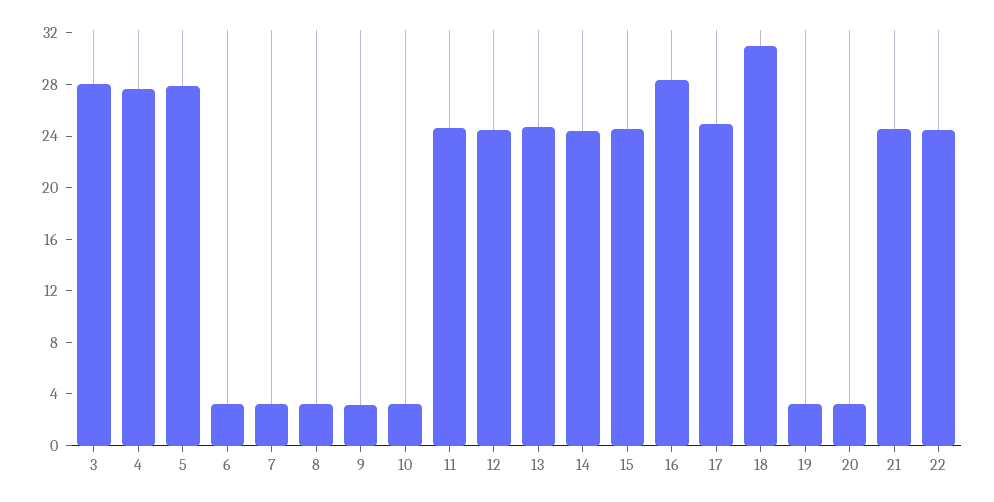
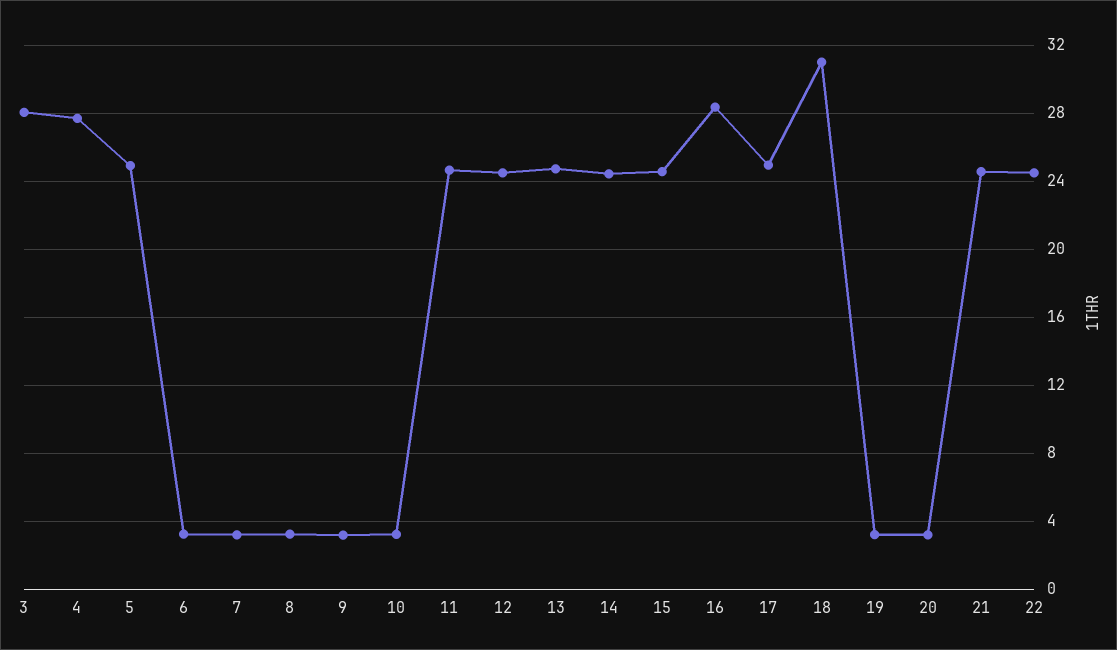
5: 28 -> 25

